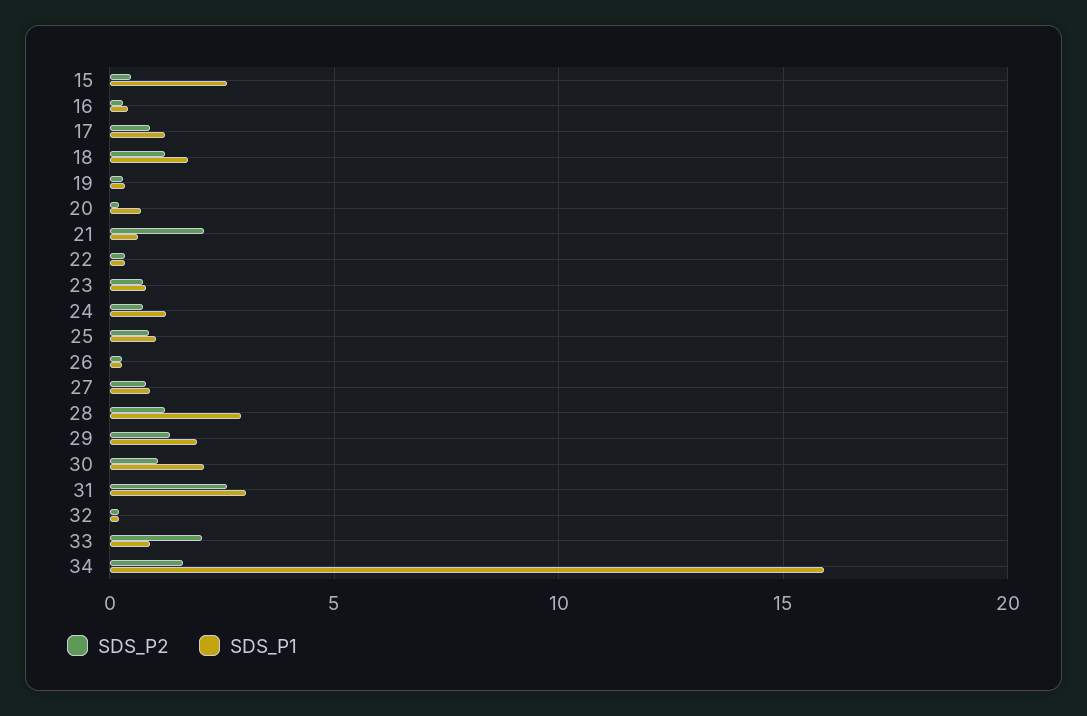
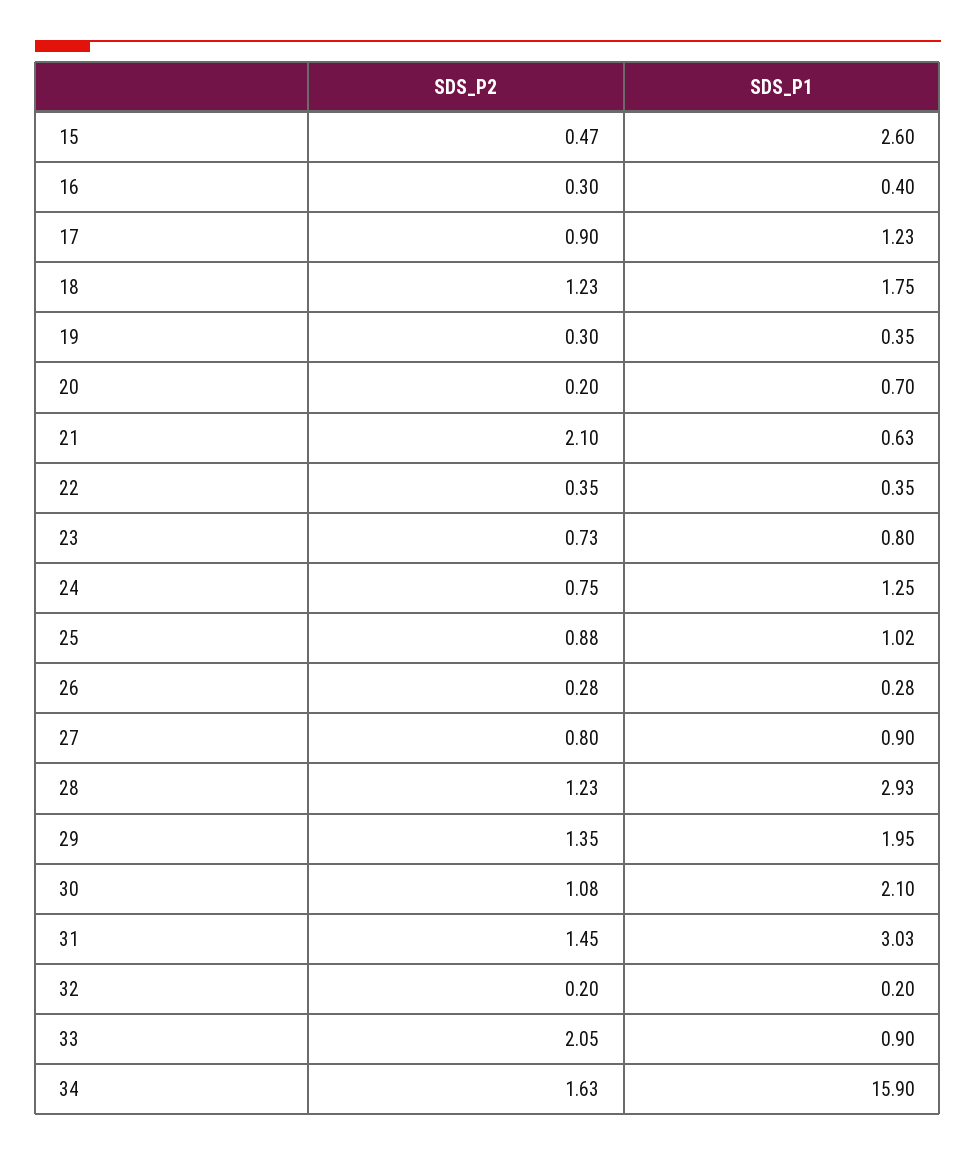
SDS_P2, 31: 2.5 -> 1.45

